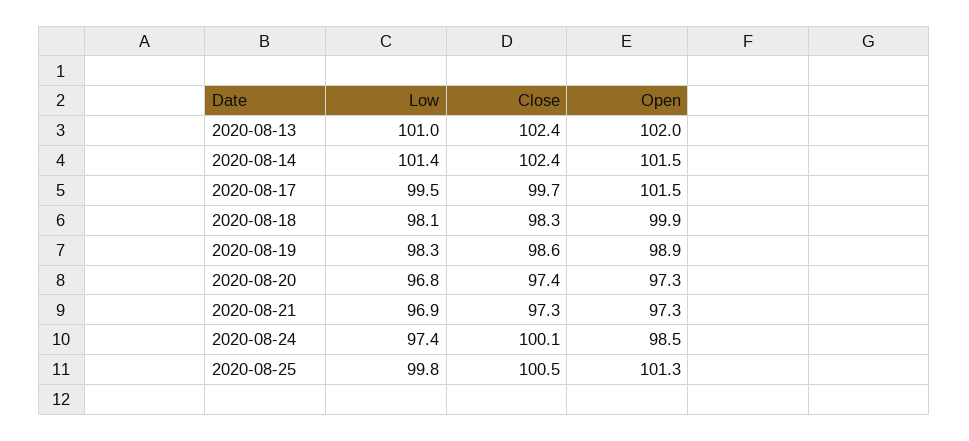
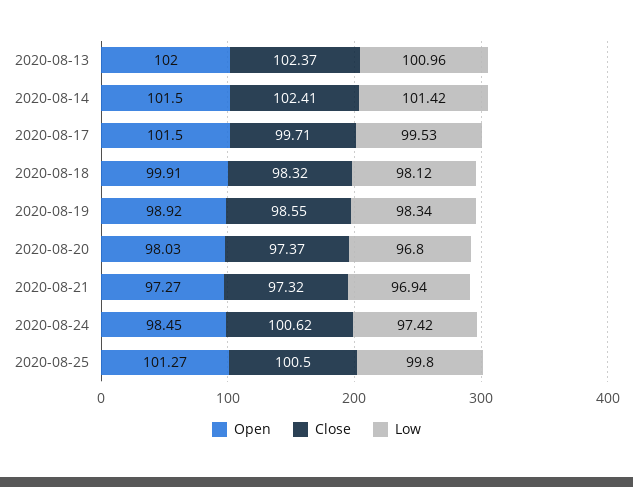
Open, 2020-08-20: 97.3 -> 98.03
Close, 2020-08-24: 100.1 -> 100.62

